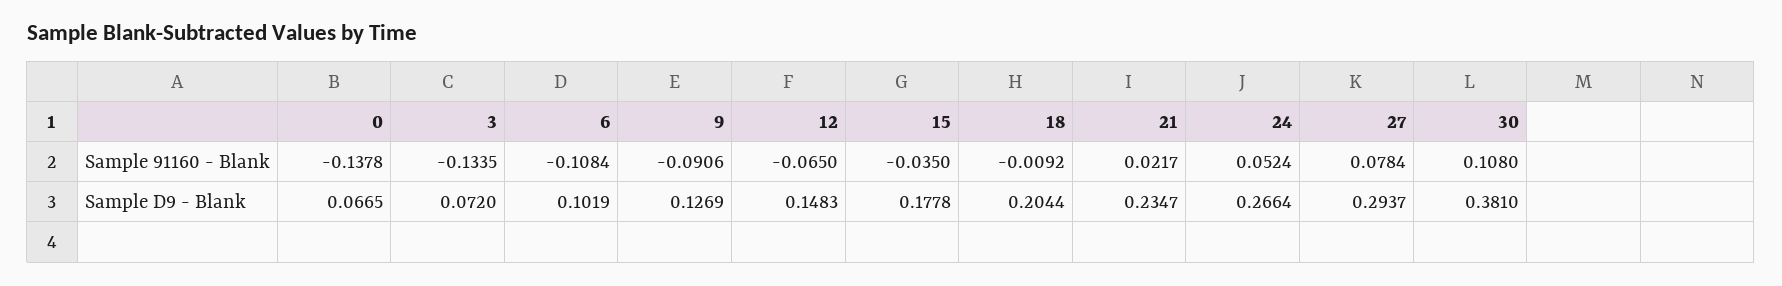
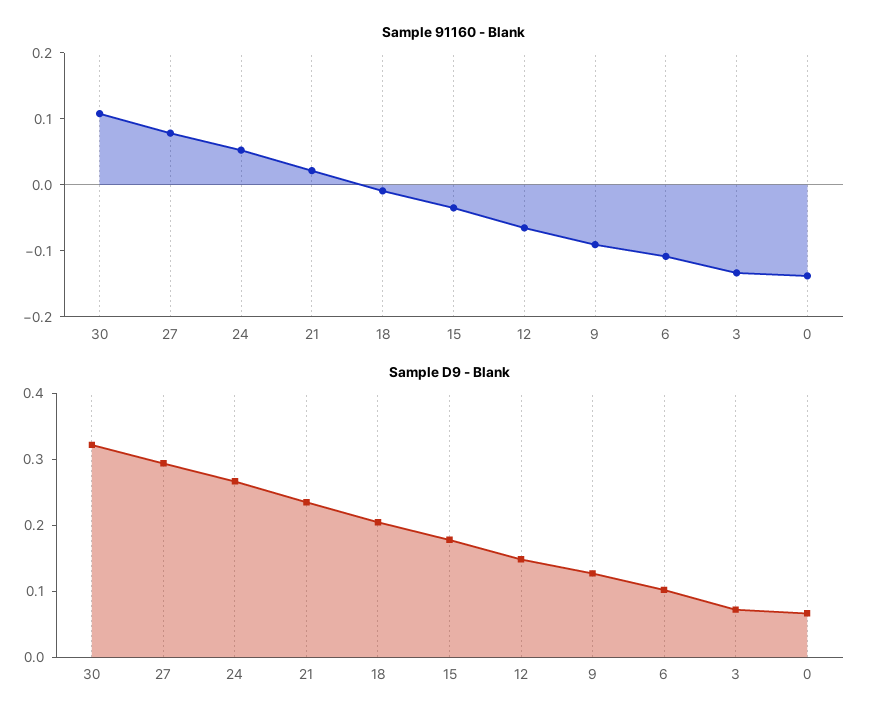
Sample D9 - Blank, 30: 0.381 -> 0.32

